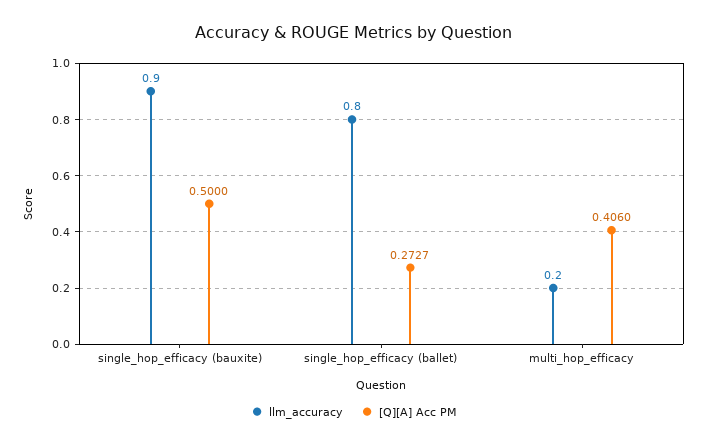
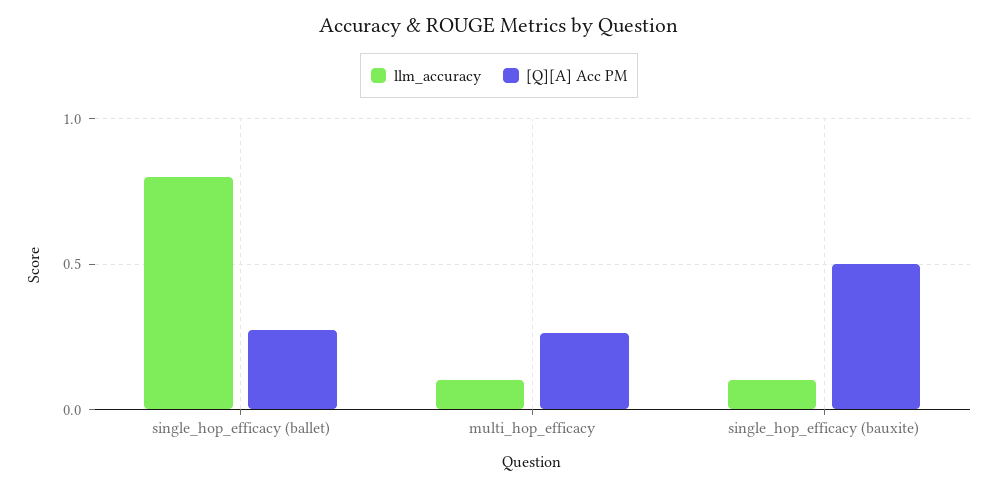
llm_accuracy, single_hop_efficacy (bauxite): 0.9 -> 0.1
llm_accuracy, multi_hop_efficacy: 0.2 -> 0.1
[Q][A] Acc PM, multi_hop_efficacy: 0.406 -> 0.25

